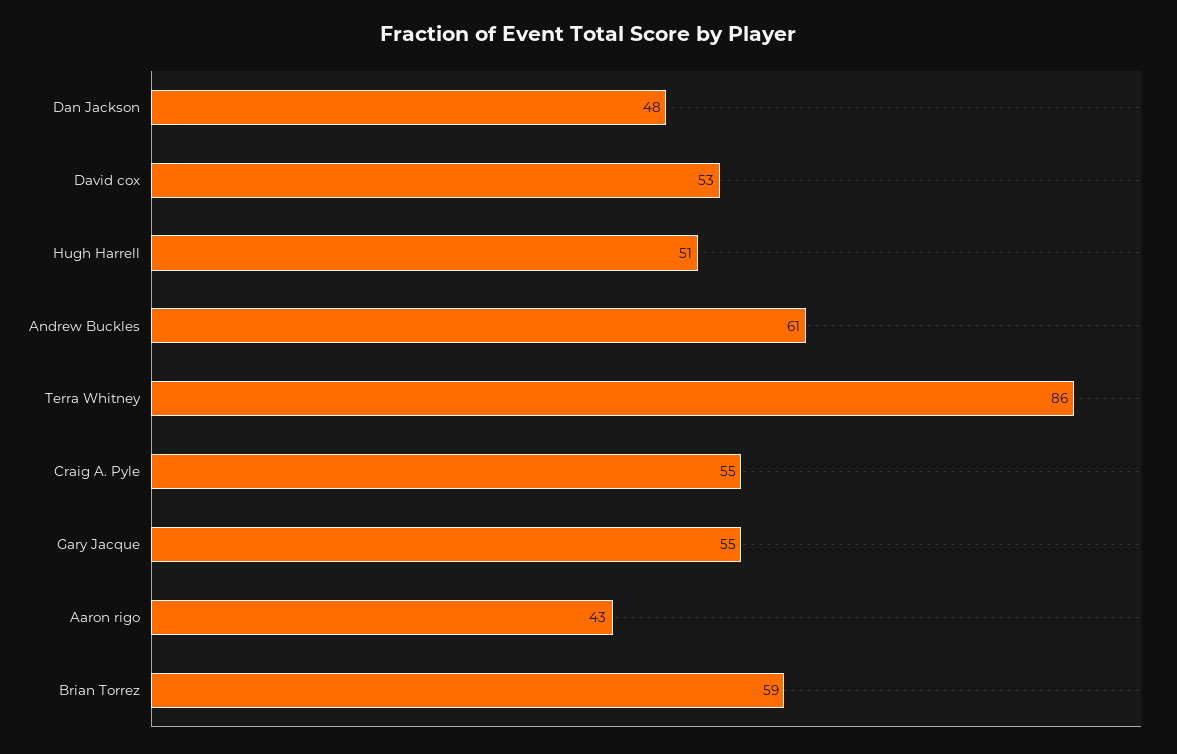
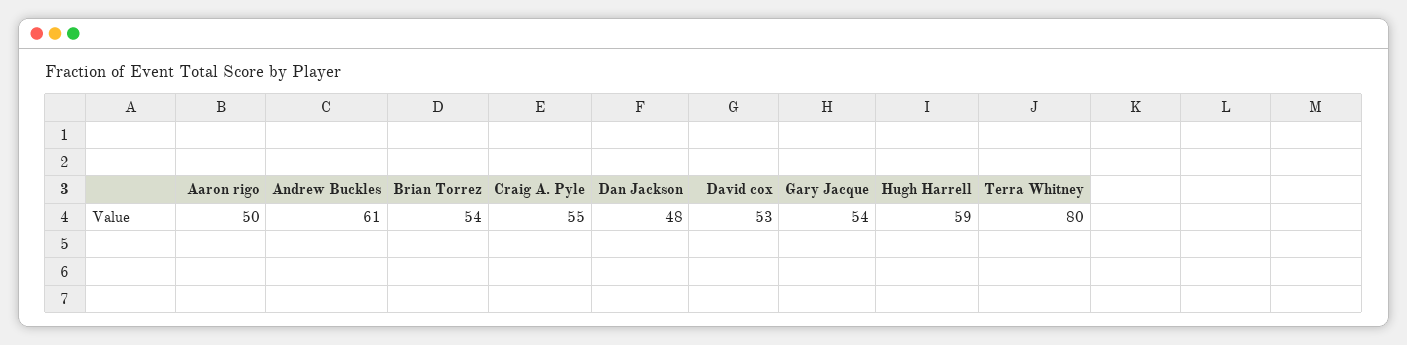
Hugh Harrell: 51 -> 59
Terra Whitney: 86 -> 80
Gary Jacque: 55 -> 54
Aaron rigo: 43 -> 50
Brian Torrez: 59 -> 54

